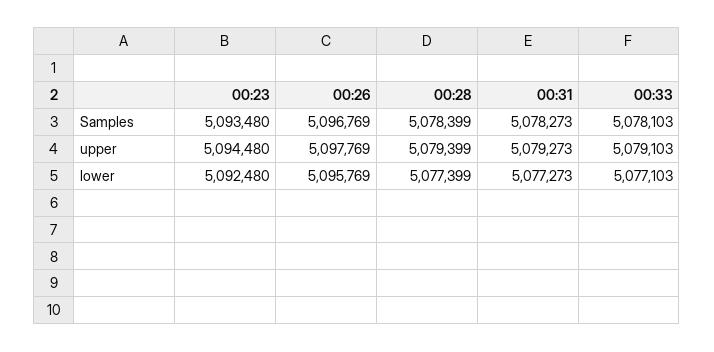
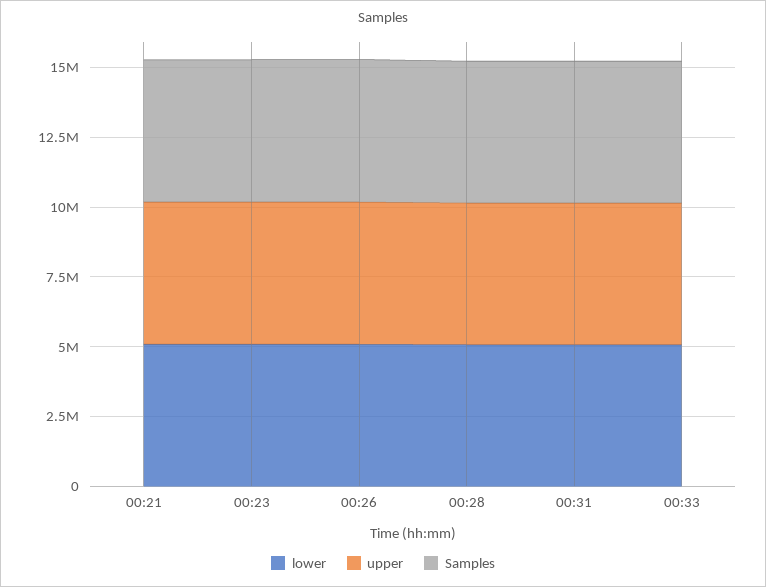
lower, 00:21: none -> 5000000
upper, 00:21: none -> 5000000
Samples, 00:21: none -> 5000000

